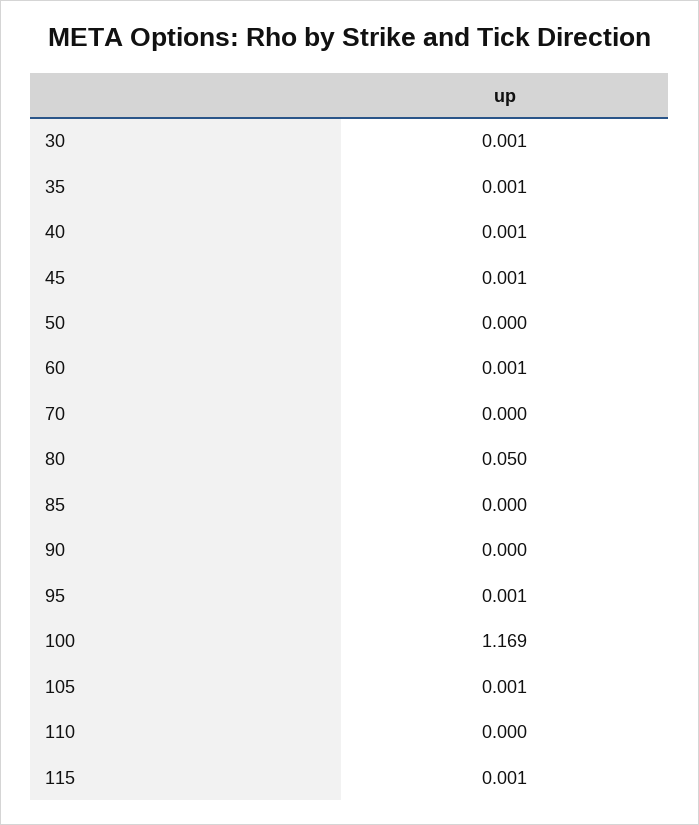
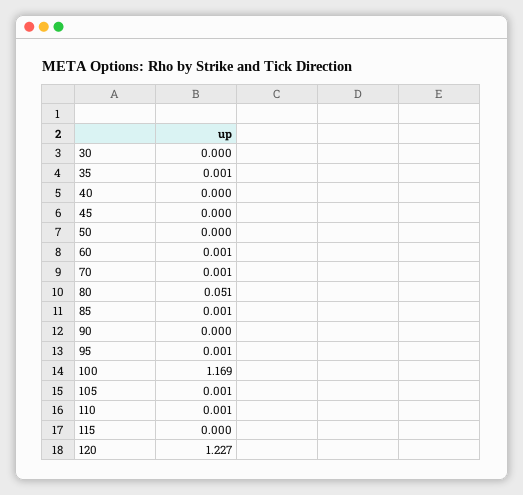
30: 0.001 -> 0
40: 0.001 -> 0
45: 0.001 -> 0
70: 0 -> 0.001
80: 0.05 -> 0.051
85: 0 -> 0.001
110: 0 -> 0.001
115: 0.001 -> 0
120: none -> 1.227

